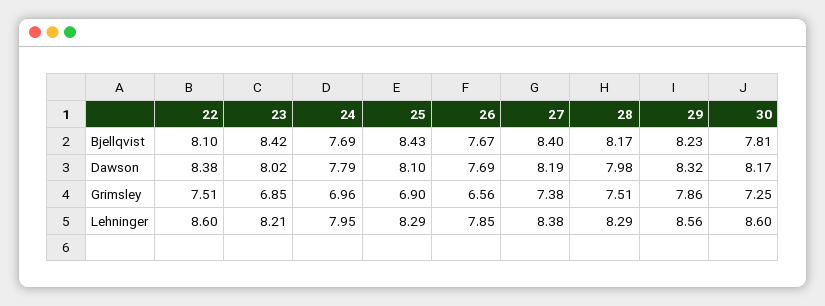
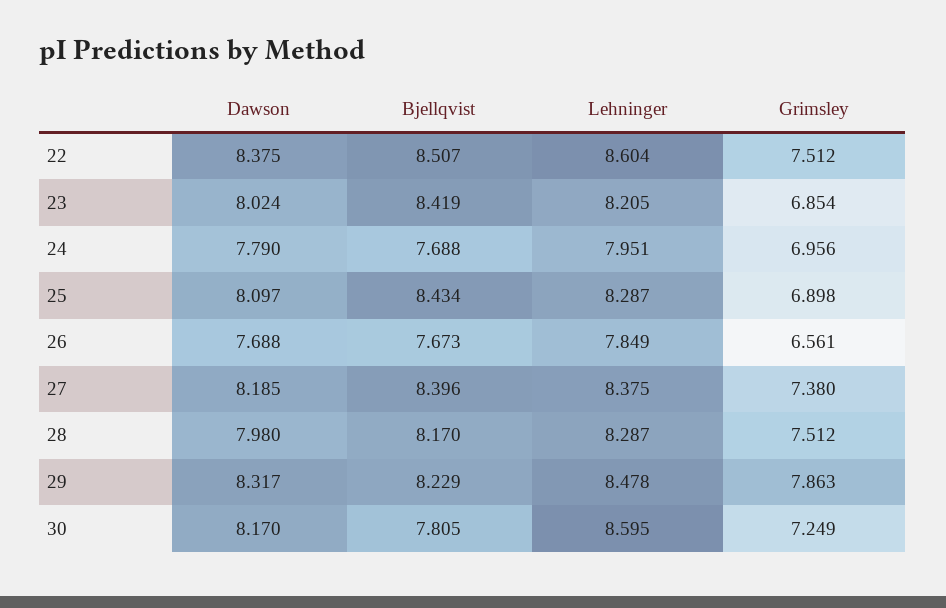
22, Bjellqvist: 8.1 -> 8.507
29, Lehninger: 8.56 -> 8.478

